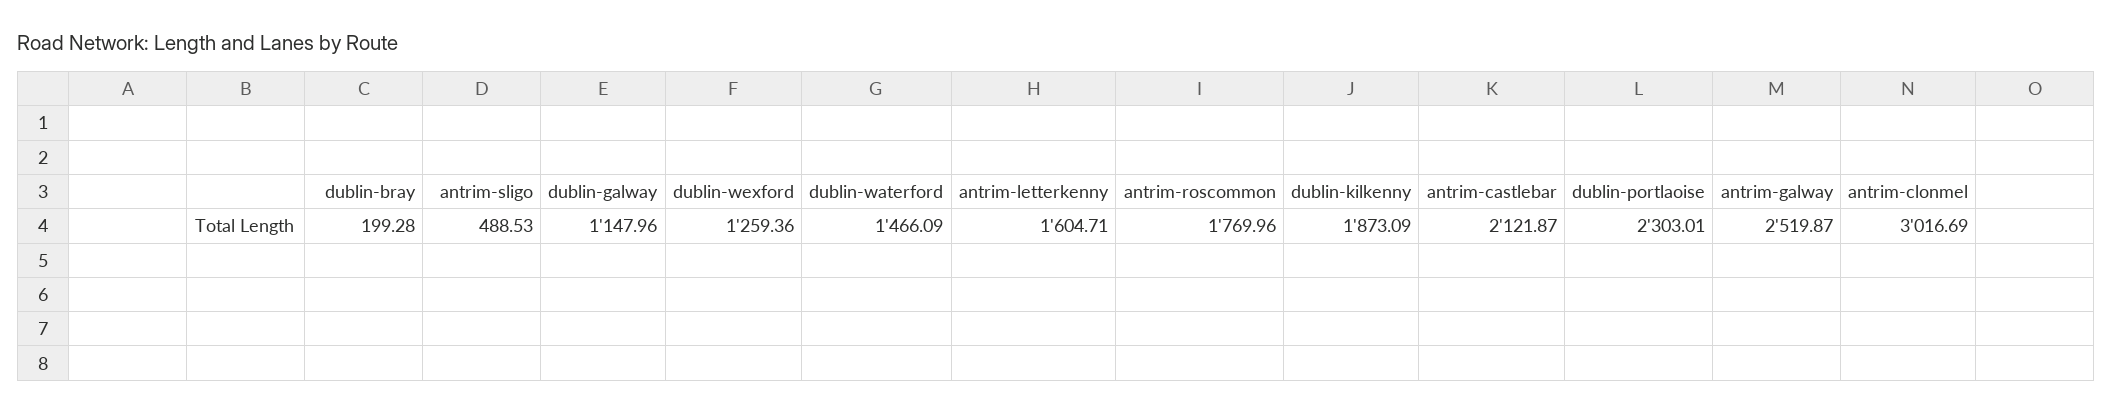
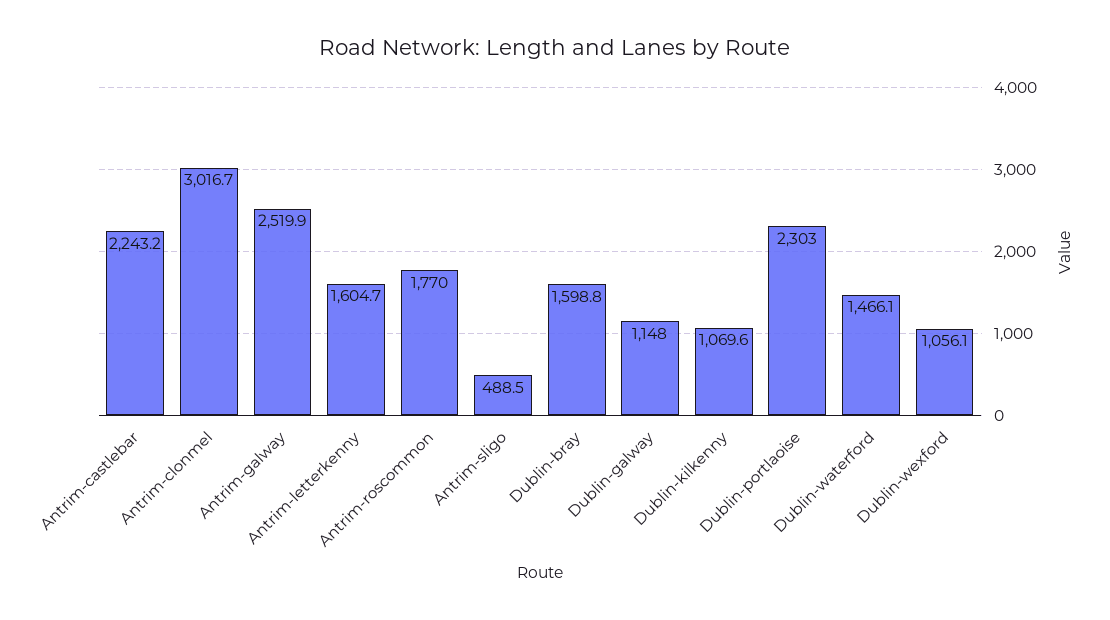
dublin-bray: 199.28 -> 1598.8
dublin-wexford: 1259.36 -> 1056.1
dublin-kilkenny: 1873.09 -> 1069.6
antrim-castlebar: 2121.87 -> 2243.2

